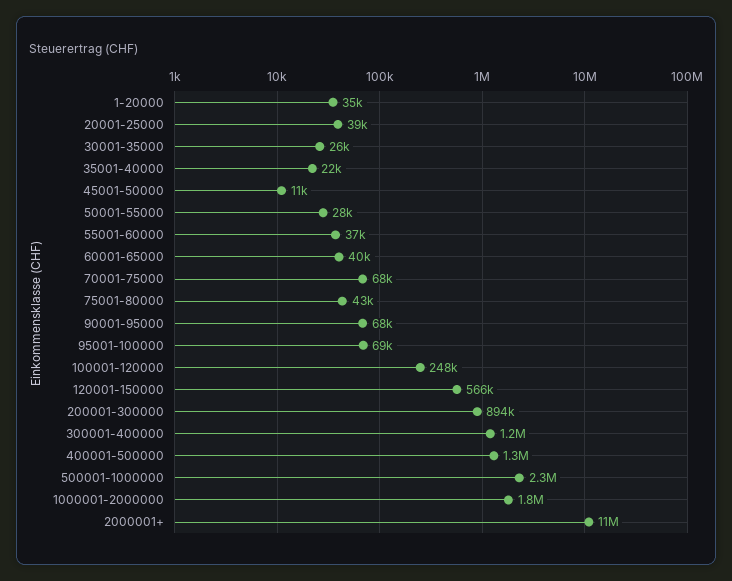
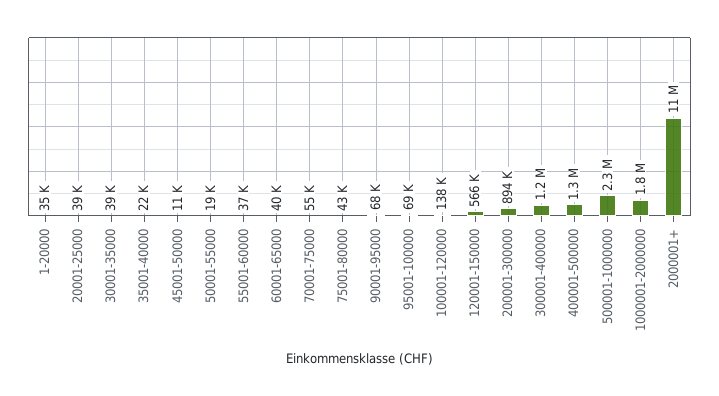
30001-35000: 26000 -> 39000
50001-55000: 28000 -> 19000
70001-75000: 68000 -> 55000
100001-120000: 248000 -> 138000

